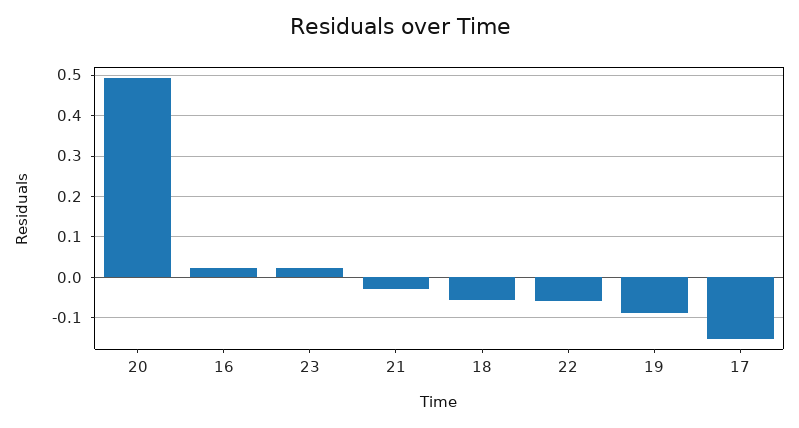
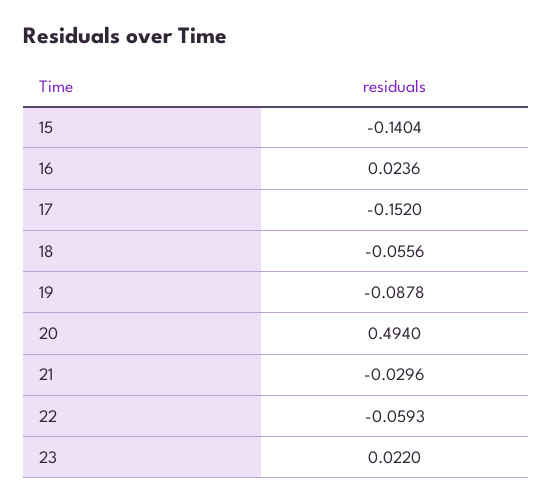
15: none -> -0.1404

